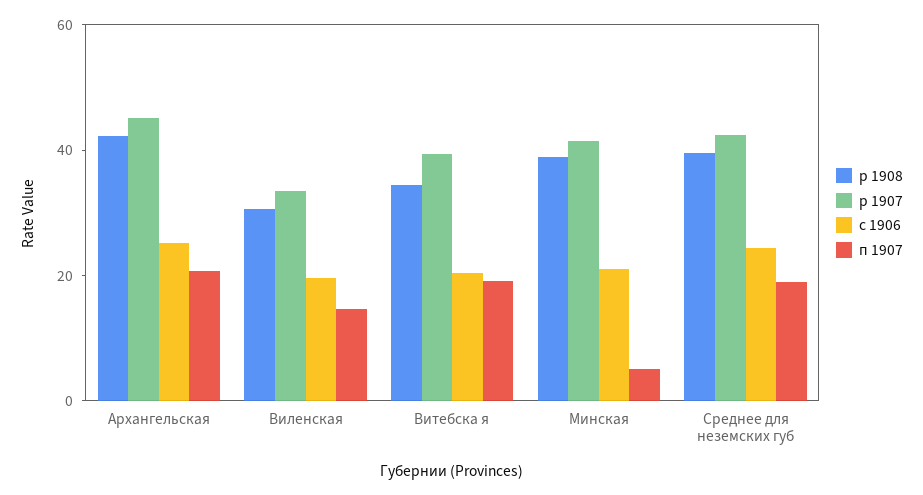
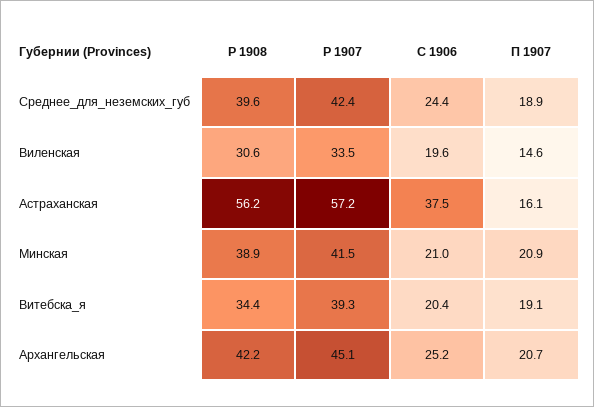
п 1907, Минская: 5 -> 20.9
р 1908, Астраханская: none -> 56.2
р 1907, Астраханская: none -> 57.2
c 1906, Астраханская: none -> 37.5
п 1907, Астраханская: none -> 16.1

